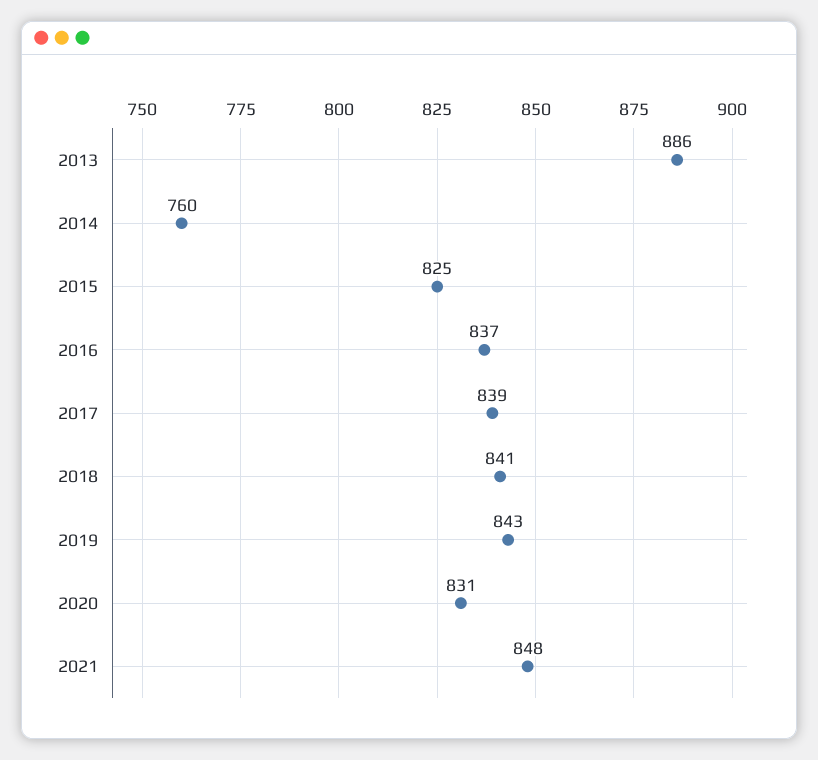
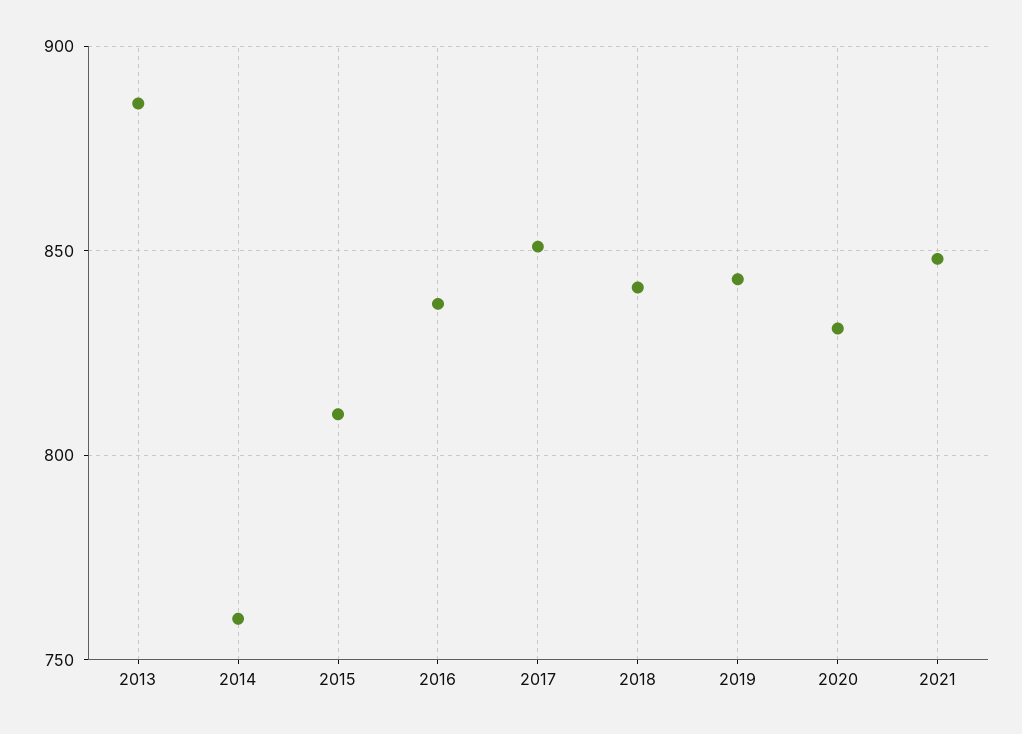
2015: 825 -> 810
2017: 839 -> 850

